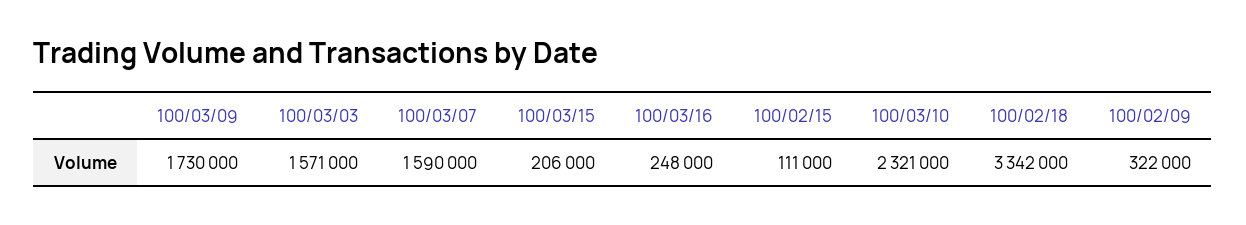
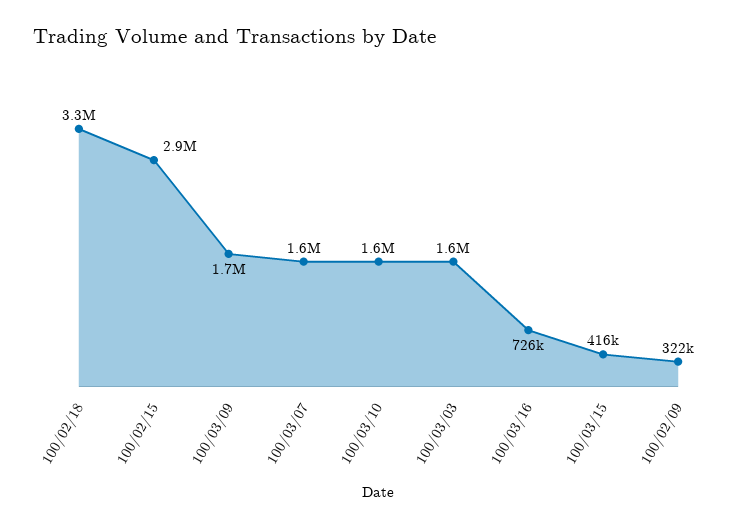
100/03/15: 206000 -> 416000
100/03/16: 248000 -> 726000
100/02/15: 111000 -> 2900000
100/03/10: 2321000 -> 1600000

